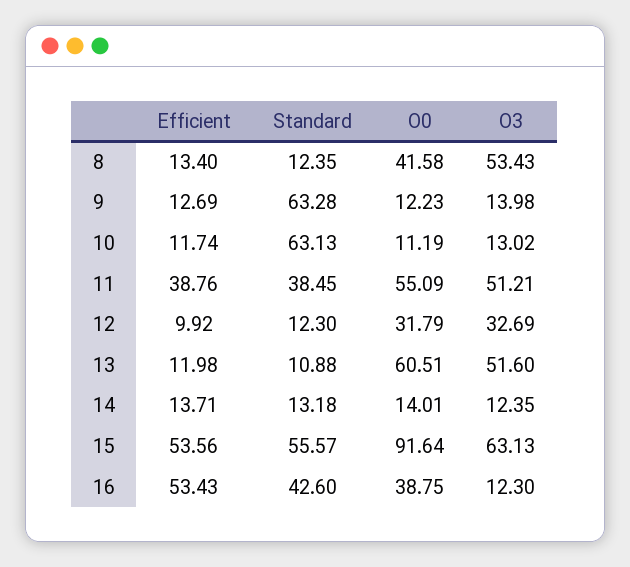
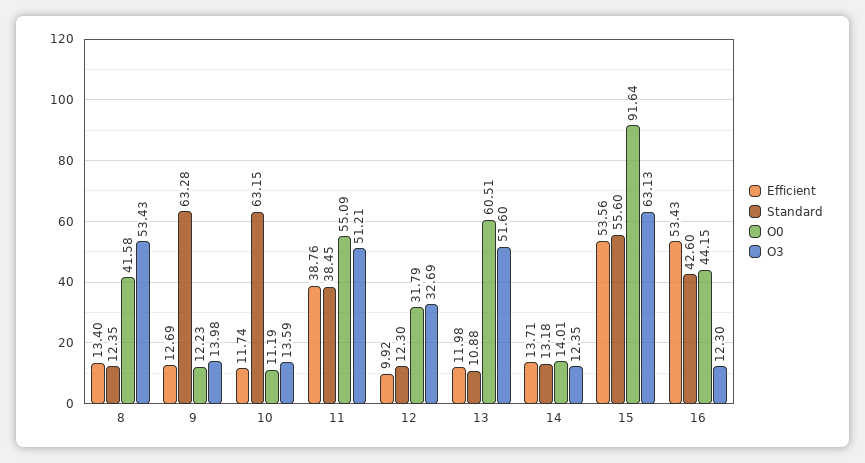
Standard, 10: 63.13 -> 63.15
O3, 10: 13.02 -> 13.59
Standard, 15: 55.57 -> 55.6
O0, 16: 38.75 -> 44.15

